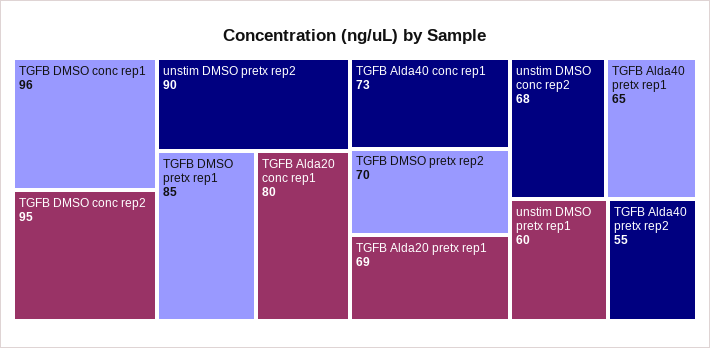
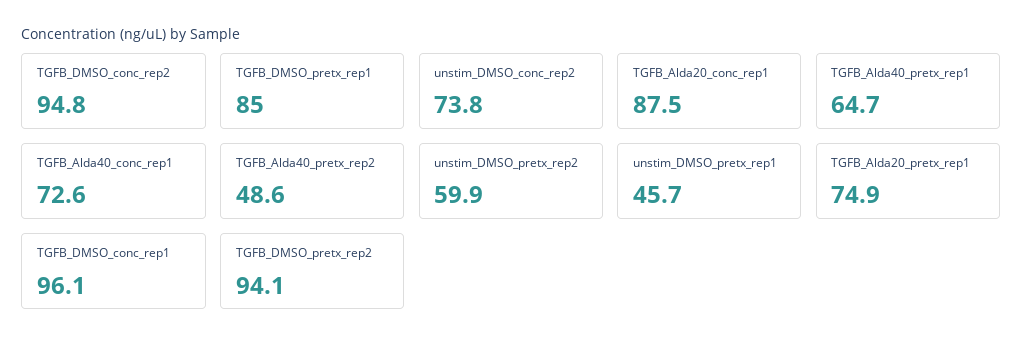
unstim DMSO pretx rep2: 90 -> 59.9
TGFB Alda20 conc rep1: 80 -> 87.5
TGFB DMSO pretx rep2: 70 -> 94.1
TGFB Alda20 pretx rep1: 69 -> 74.9
unstim DMSO conc rep2: 68 -> 73.8
unstim DMSO pretx rep1: 60 -> 45.7
TGFB Alda40 pretx rep2: 55 -> 48.6

